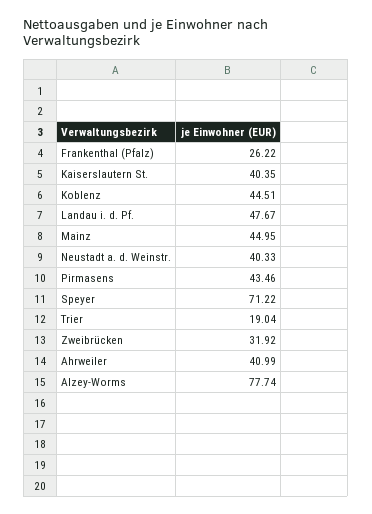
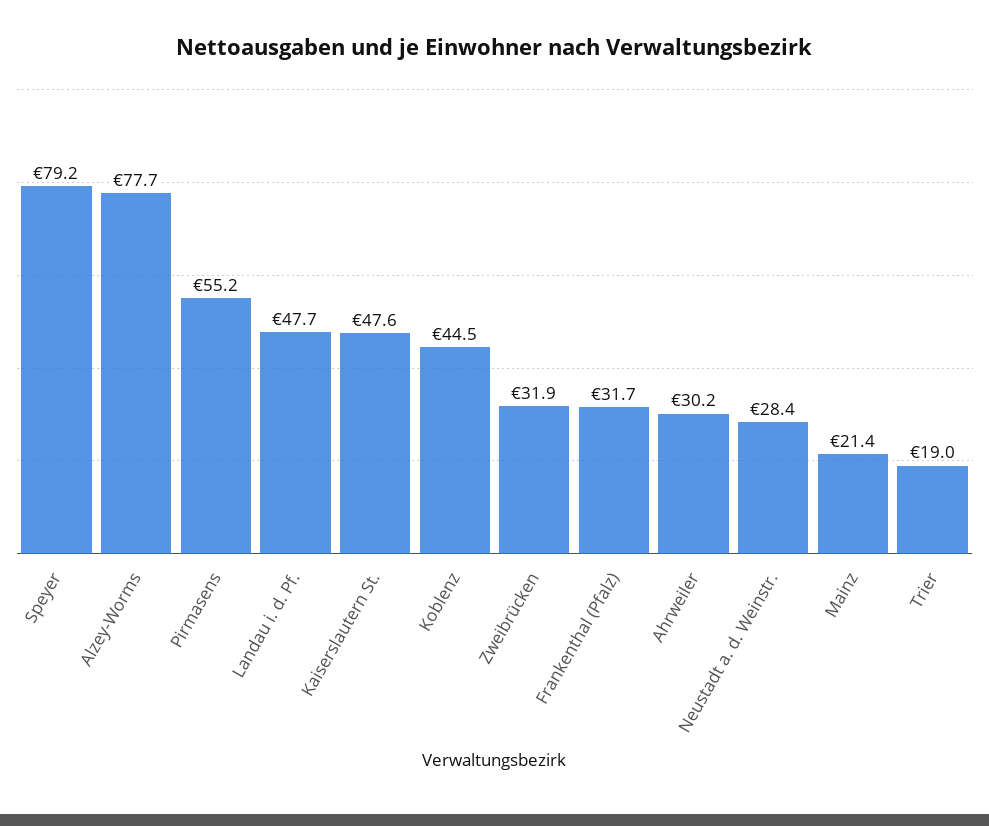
Frankenthal (Pfalz): 26.22 -> 31.7
Kaiserslautern St.: 40.35 -> 47.6
Mainz: 44.95 -> 21.4
Neustadt a. d. Weinstr.: 40.33 -> 28.4
Pirmasens: 43.46 -> 55.2
Speyer: 71.22 -> 79.2
Ahrweiler: 40.99 -> 30.2

